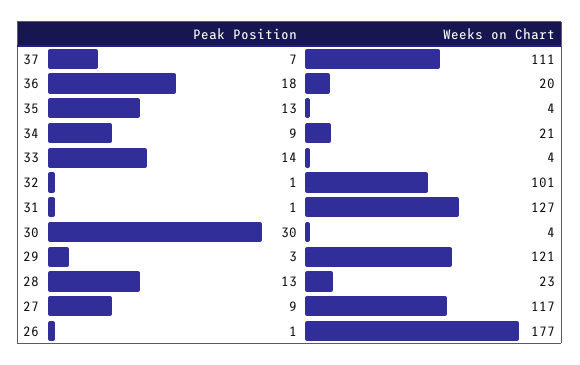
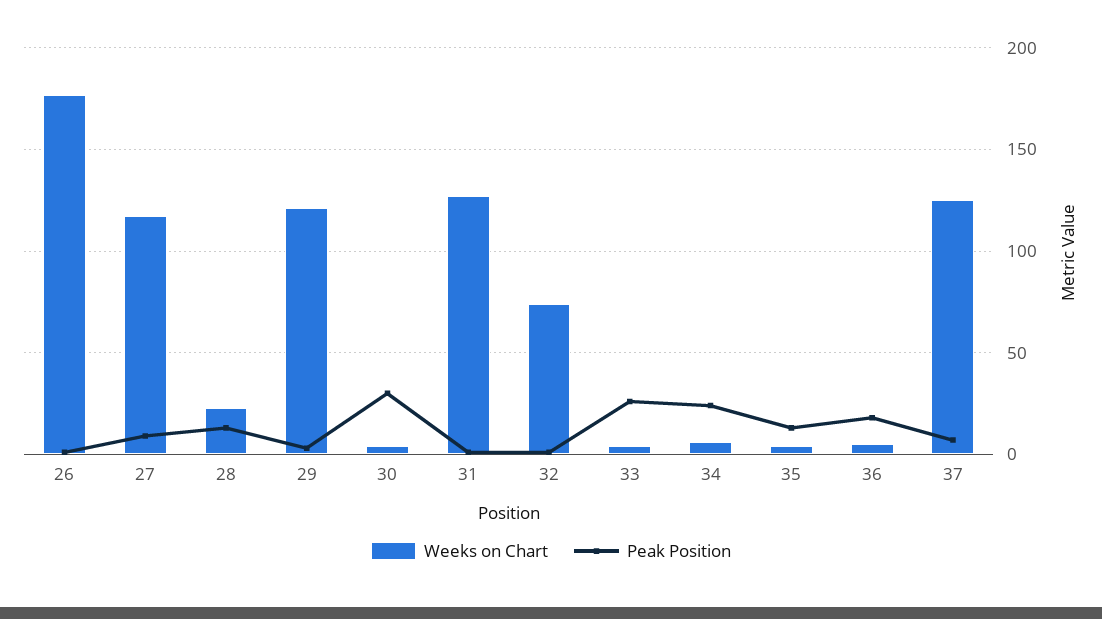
Weeks on Chart, 37: 111 -> 125
Weeks on Chart, 36: 20 -> 5
Peak Position, 34: 9 -> 25
Weeks on Chart, 34: 21 -> 5
Peak Position, 33: 14 -> 25
Weeks on Chart, 32: 101 -> 75

